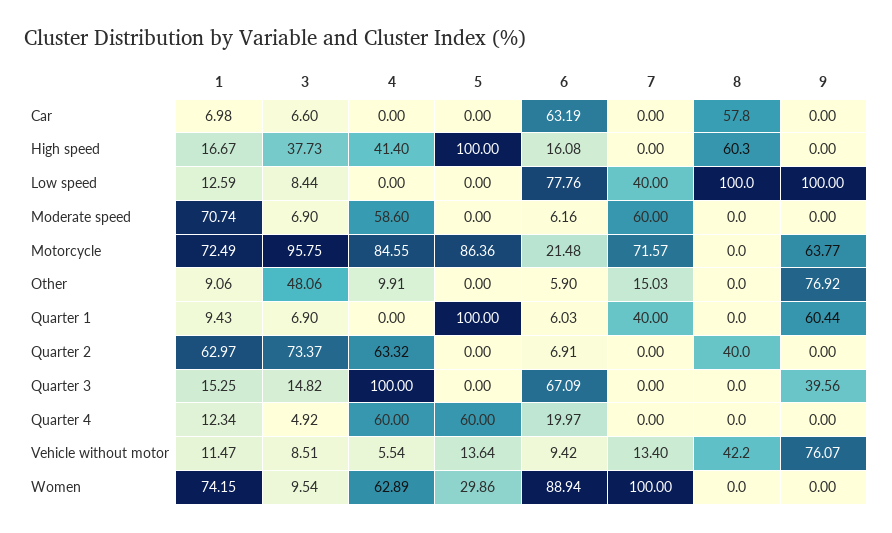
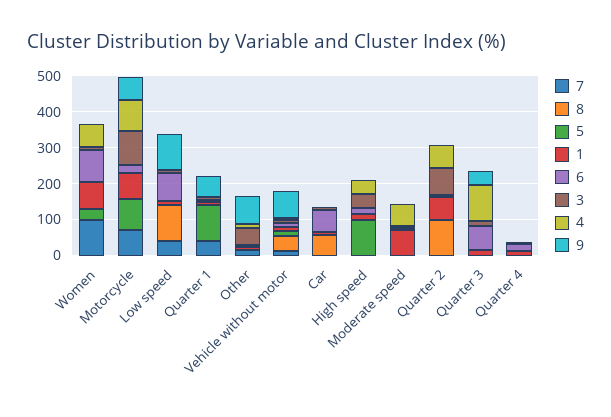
8, High speed: 60.3 -> 0
7, Moderate speed: 60 -> 0
8, Quarter 2: 40 -> 100
4, Quarter 4: 60 -> 0
5, Quarter 4: 60 -> 0

